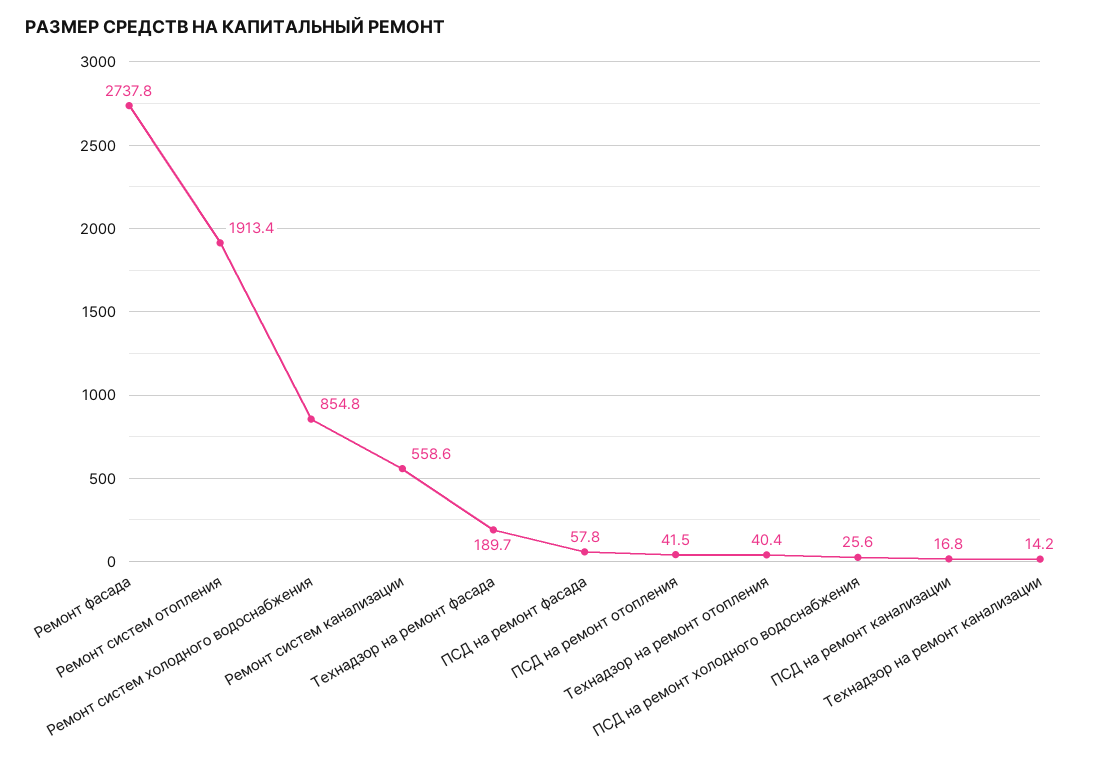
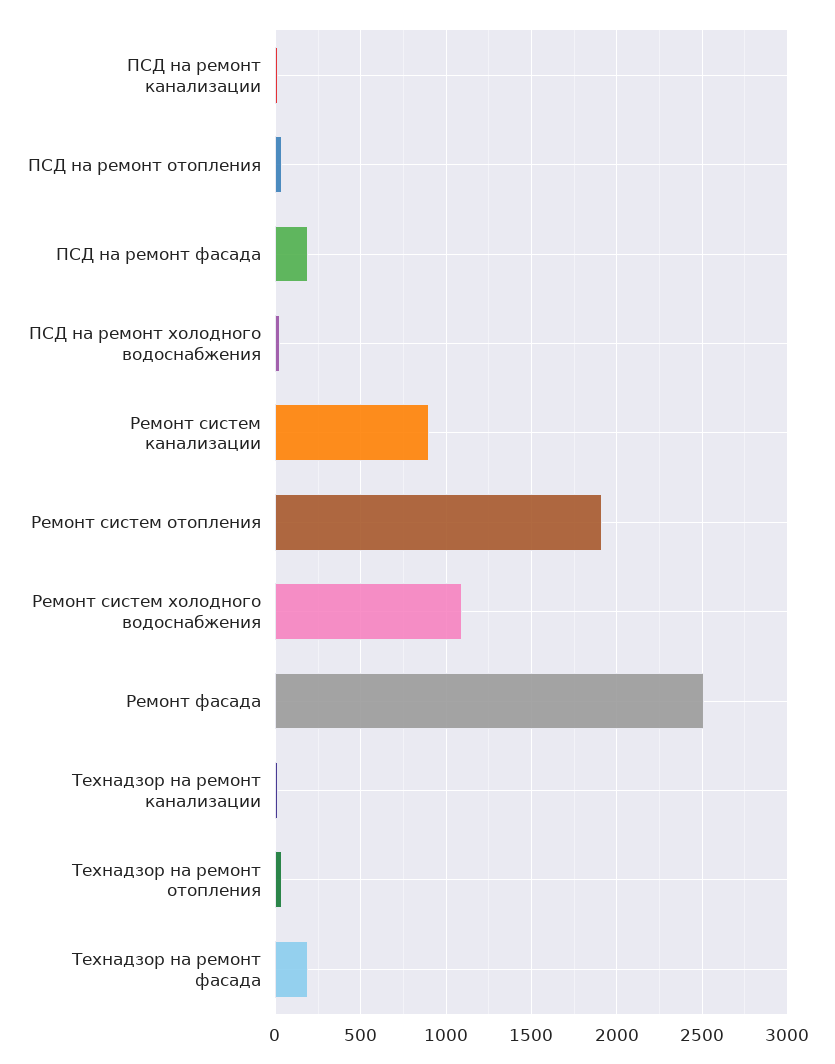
Ремонт фасада: 2737.8 -> 2500
Ремонт систем холодного водоснабжения: 854.8 -> 1100
Ремонт систем канализации: 558.6 -> 900
ПСД на ремонт фасада: 57.8 -> 200

